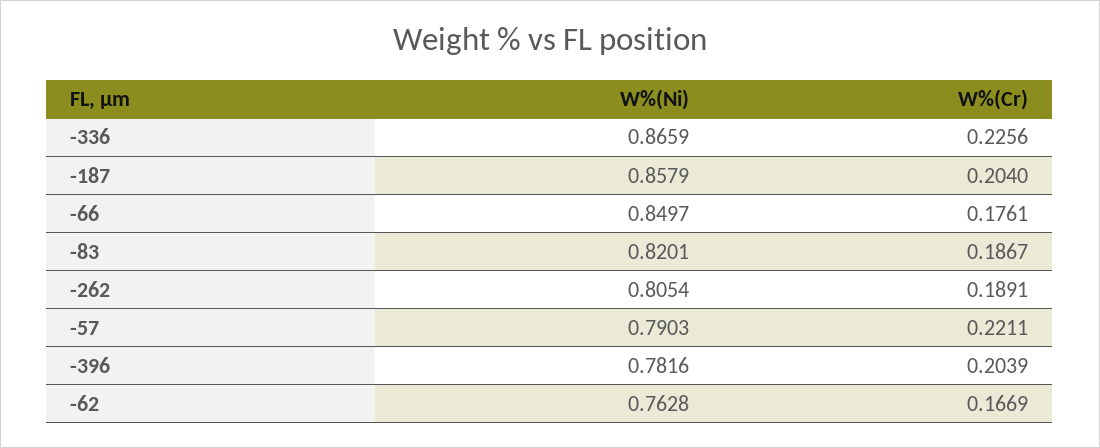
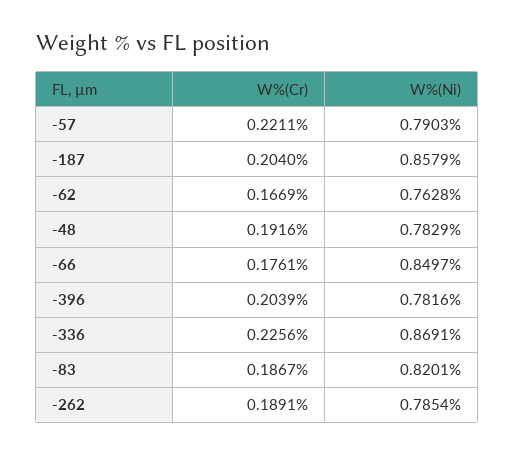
W%(Ni), -336: 0.8659 -> 0.8691
W%(Ni), -262: 0.8054 -> 0.7854
W%(Cr), -48: none -> 0.1916
W%(Ni), -48: none -> 0.7829

